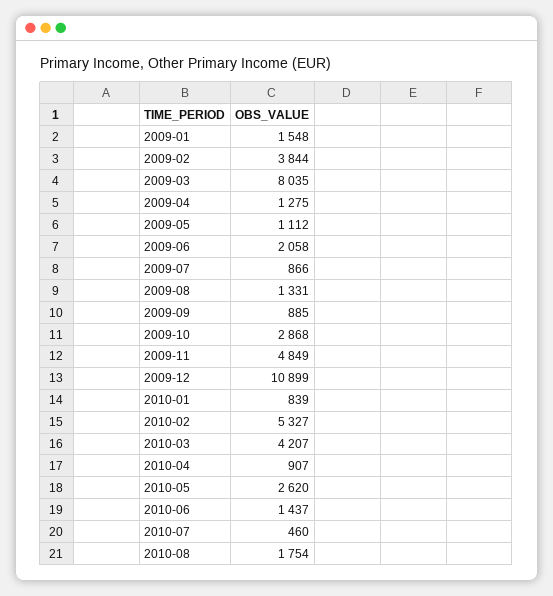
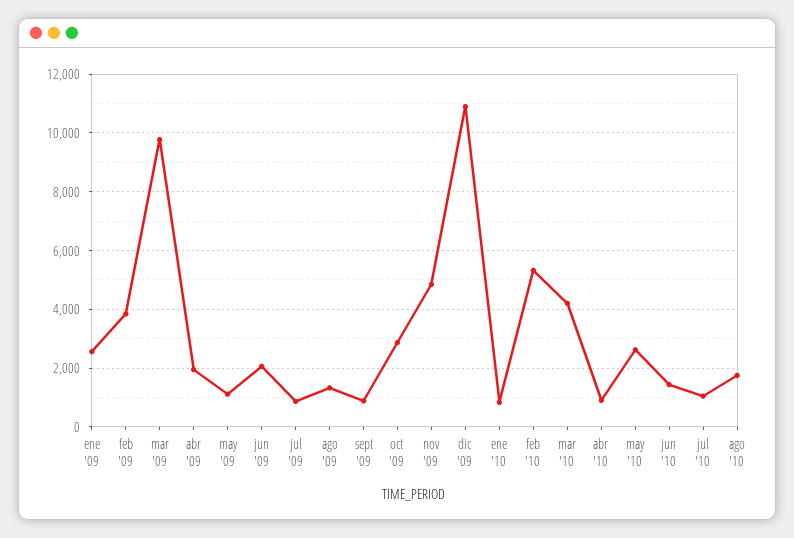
2009-01: 1548 -> 2500
2009-03: 8035 -> 9750
2009-04: 1275 -> 2000
2010-07: 460 -> 1000

